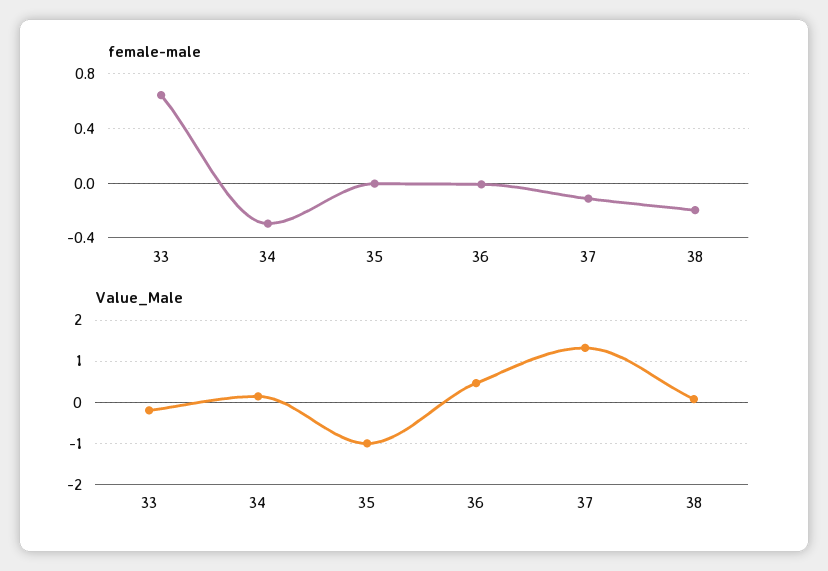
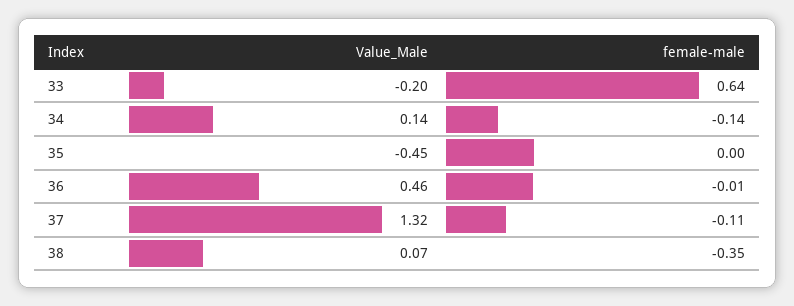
female-male, 34: -0.3 -> -0.14
female-male, 38: -0.2 -> -0.35
Value_Male, 35: -1 -> -0.45

